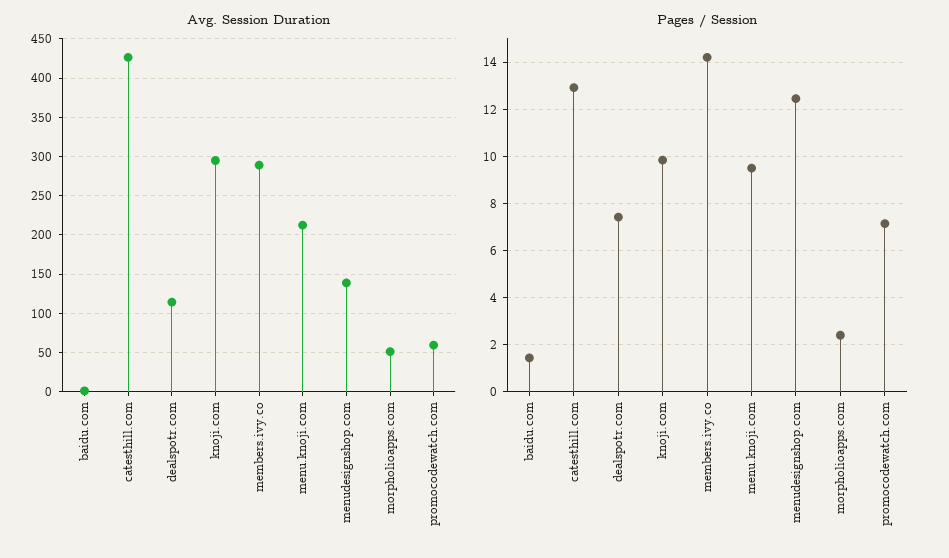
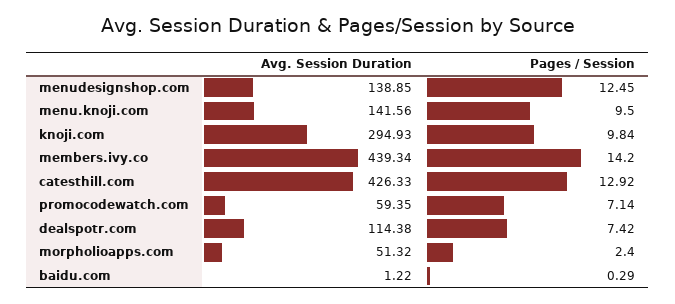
Avg. Session Duration, members.ivy.co: 290 -> 439.34
Avg. Session Duration, menu.knoji.com: 210 -> 141.56
Pages / Session, baidu.com: 1.5 -> 0.29

